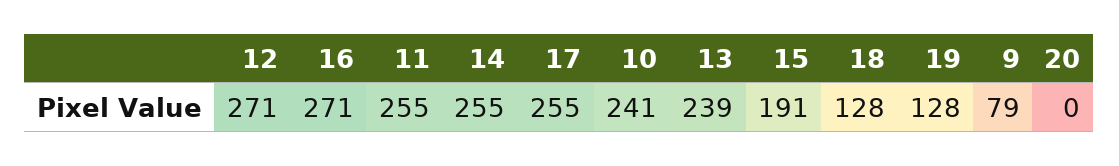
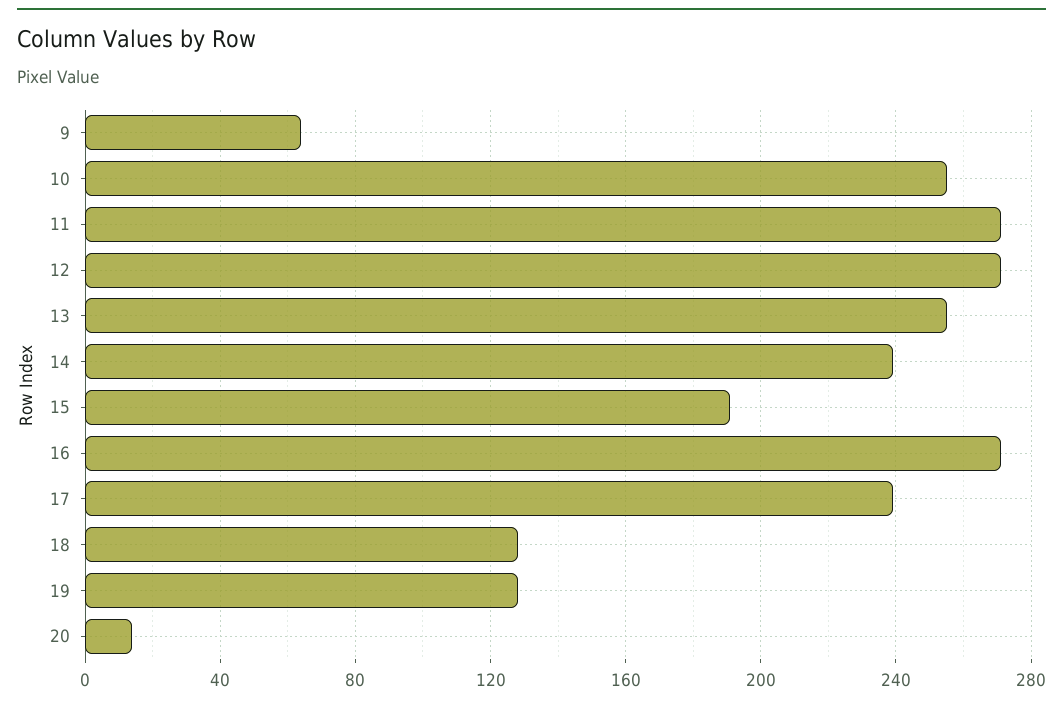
11: 255 -> 270
14: 255 -> 240
17: 255 -> 240
10: 241 -> 255
13: 239 -> 255
9: 79 -> 65
20: 0 -> 15

